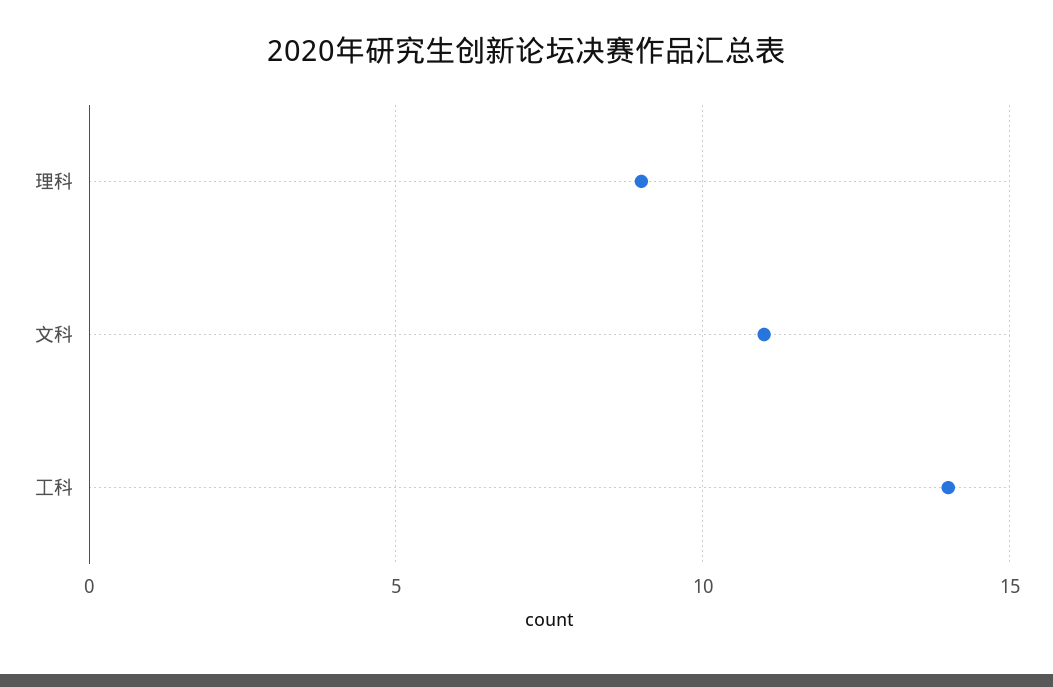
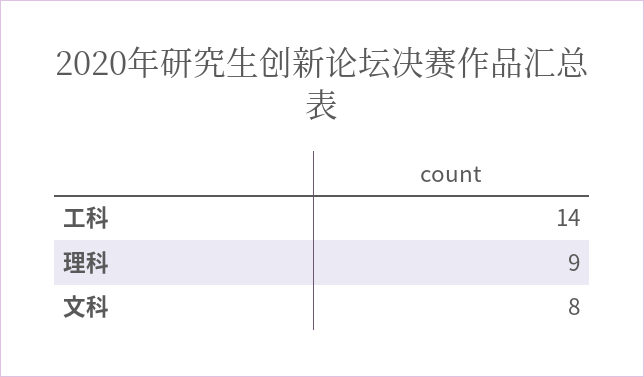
文科: 11 -> 8

